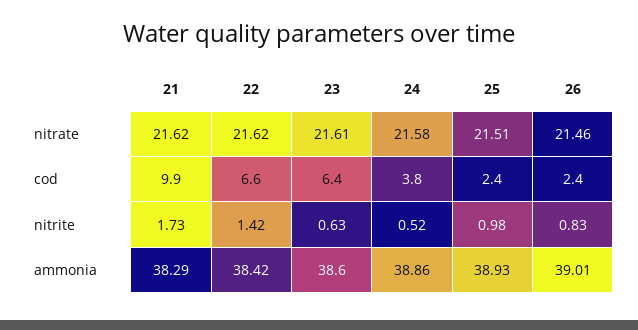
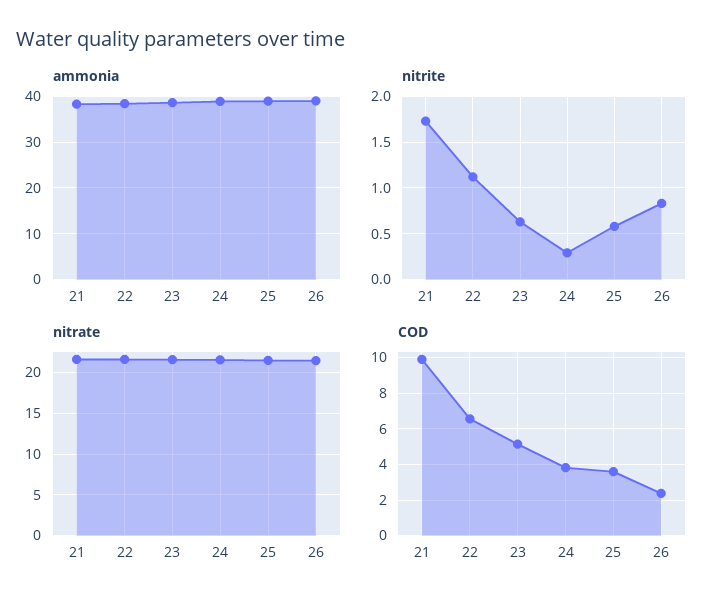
cod, 23: 6.4 -> 5
cod, 25: 2.4 -> 3.5
nitrite, 22: 1.42 -> 1.1
nitrite, 24: 0.52 -> 0.3
nitrite, 25: 0.98 -> 0.6

